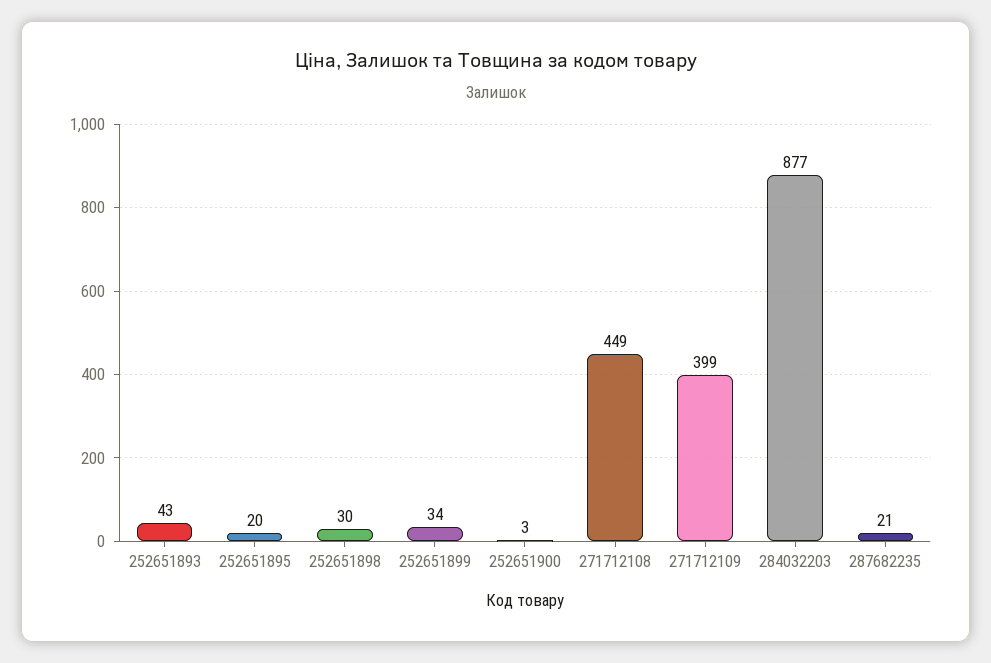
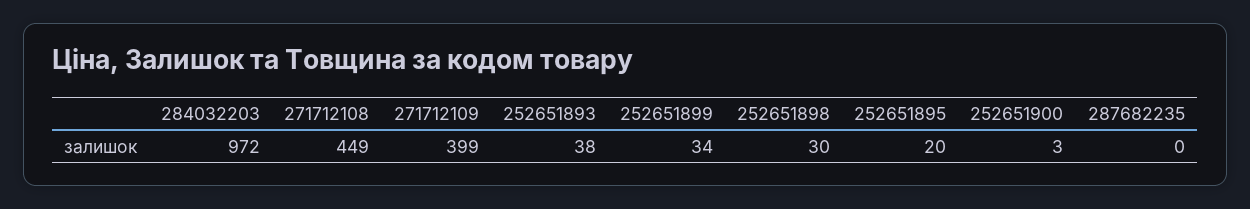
252651893: 43 -> 38
284032203: 877 -> 972
287682235: 21 -> 0

